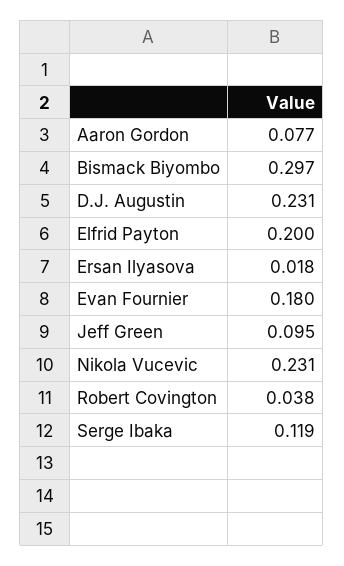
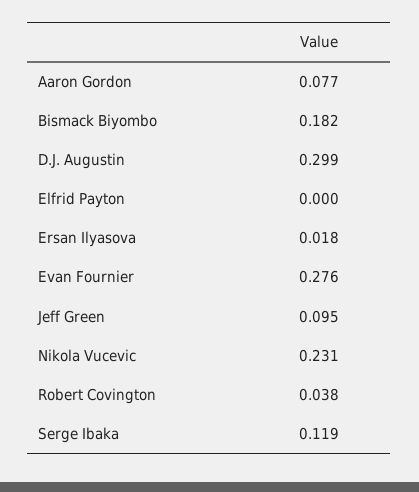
Bismack Biyombo: 0.297 -> 0.182
D.J. Augustin: 0.231 -> 0.299
Elfrid Payton: 0.2 -> 0
Evan Fournier: 0.18 -> 0.276

